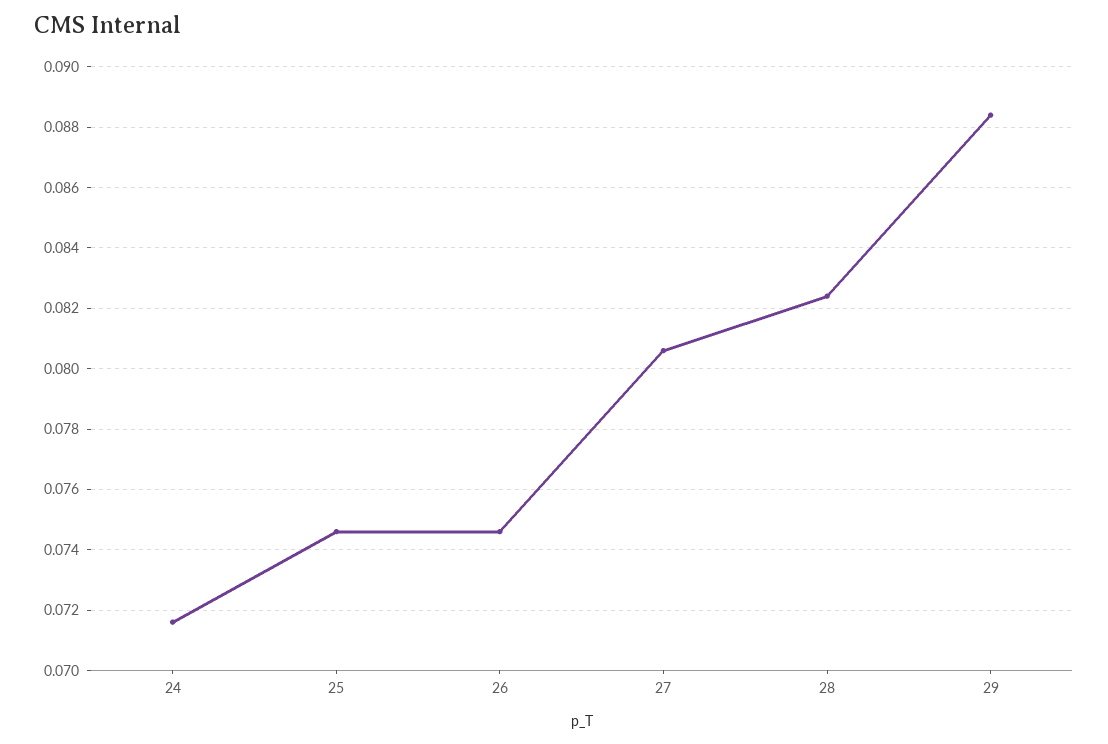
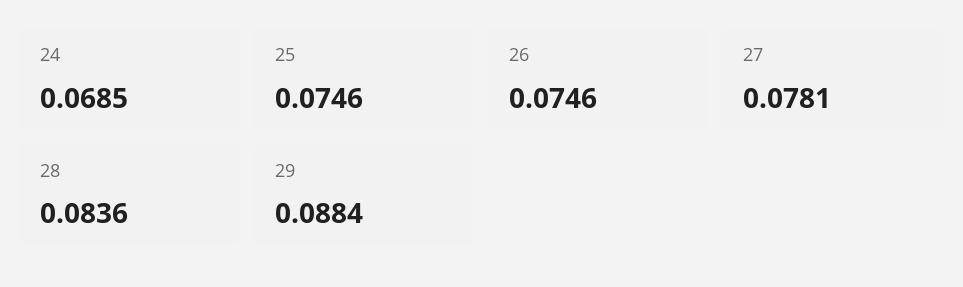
24: 0.0715 -> 0.0685
27: 0.0805 -> 0.0781
28: 0.0825 -> 0.0836

